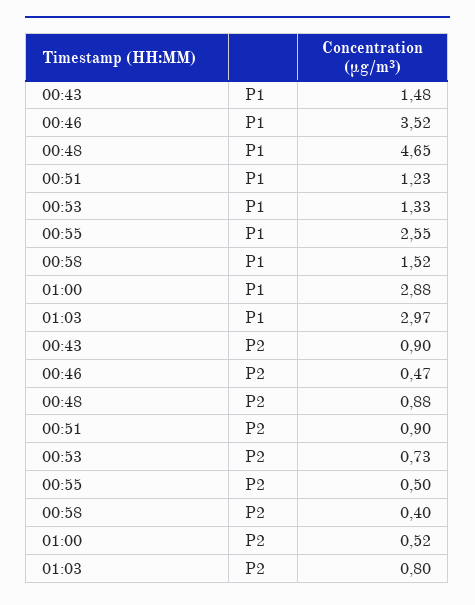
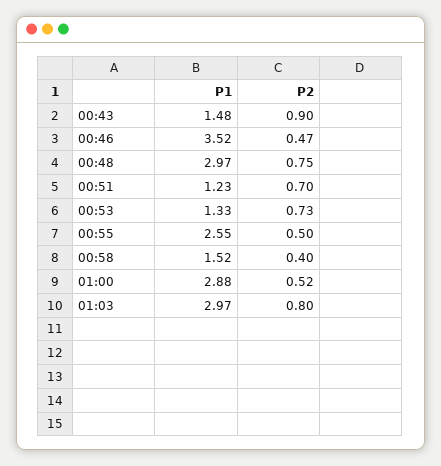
00:48, P1: 4.65 -> 2.97
00:48, P2: 0.88 -> 0.75
00:51, P2: 0.9 -> 0.7

